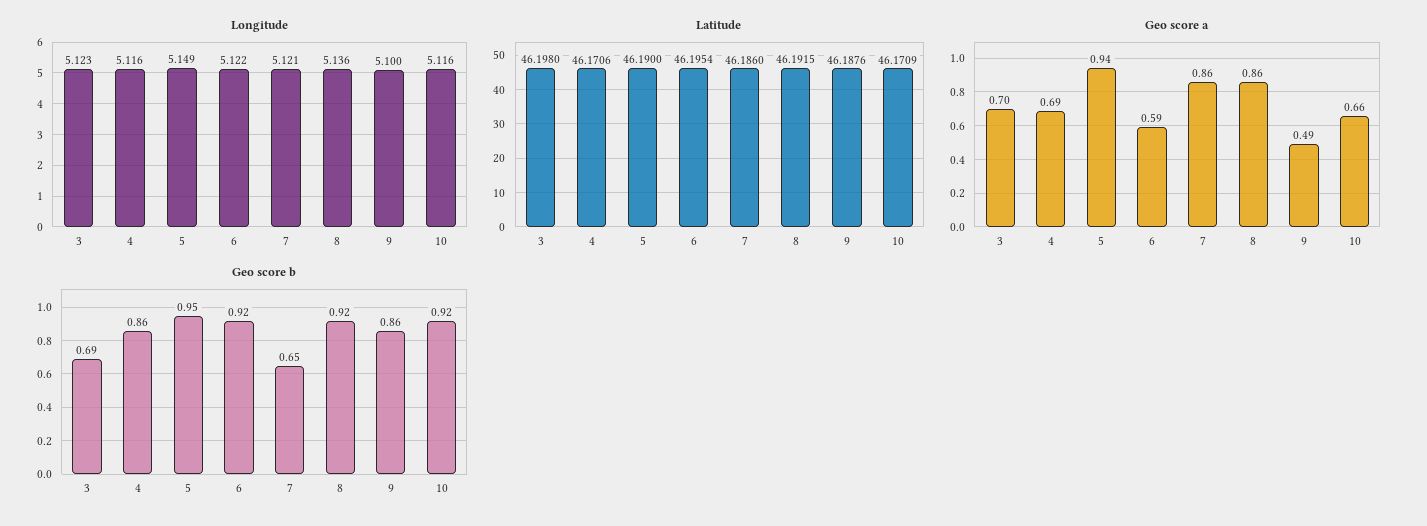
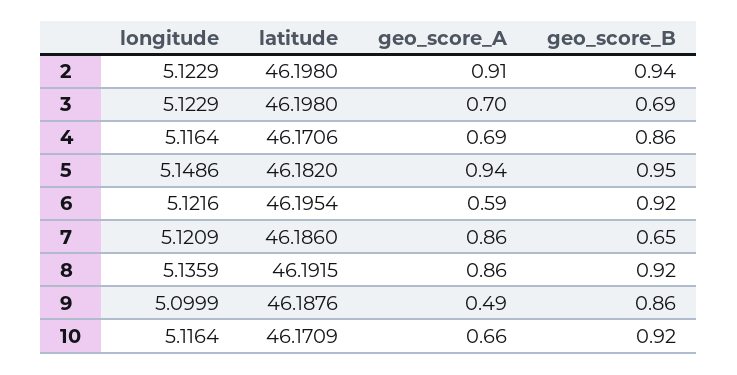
Latitude, 5: 46.19 -> 46.182
Longitude, 2: none -> 5.1229
Latitude, 2: none -> 46.198
Geo score a, 2: none -> 0.91
Geo score b, 2: none -> 0.94

